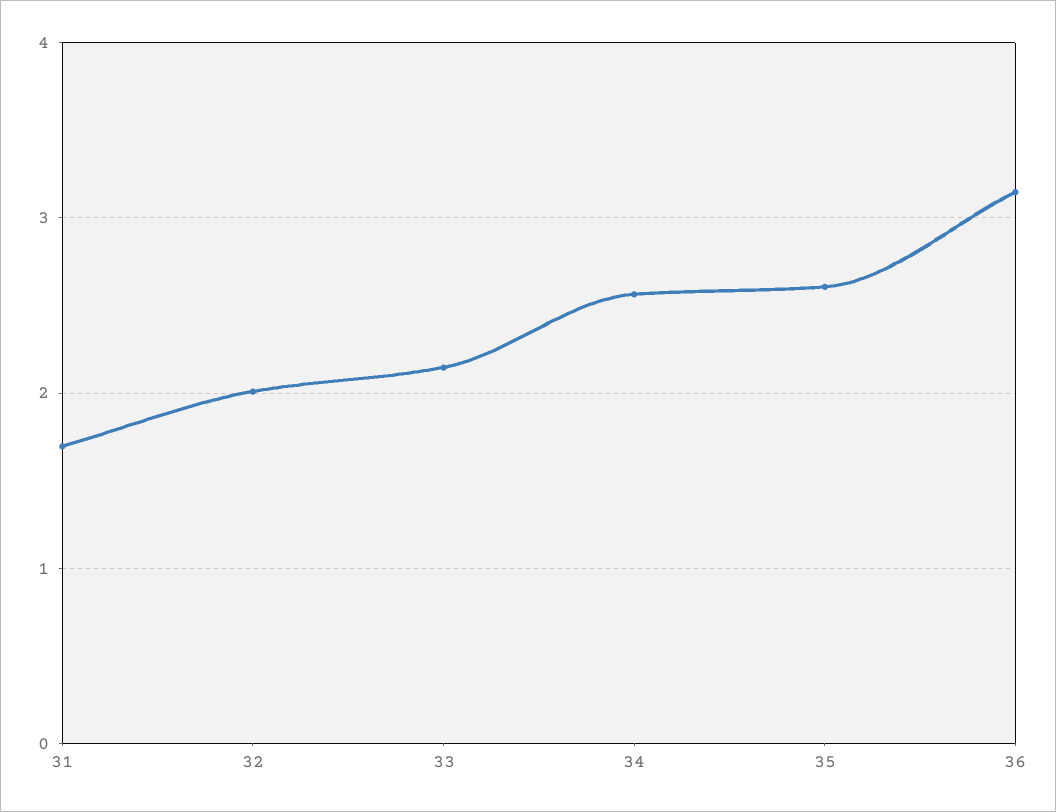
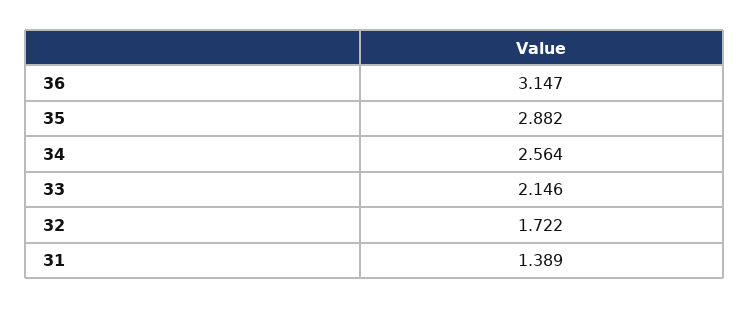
31: 1.7 -> 1.389
32: 2 -> 1.722
35: 2.6 -> 2.882

